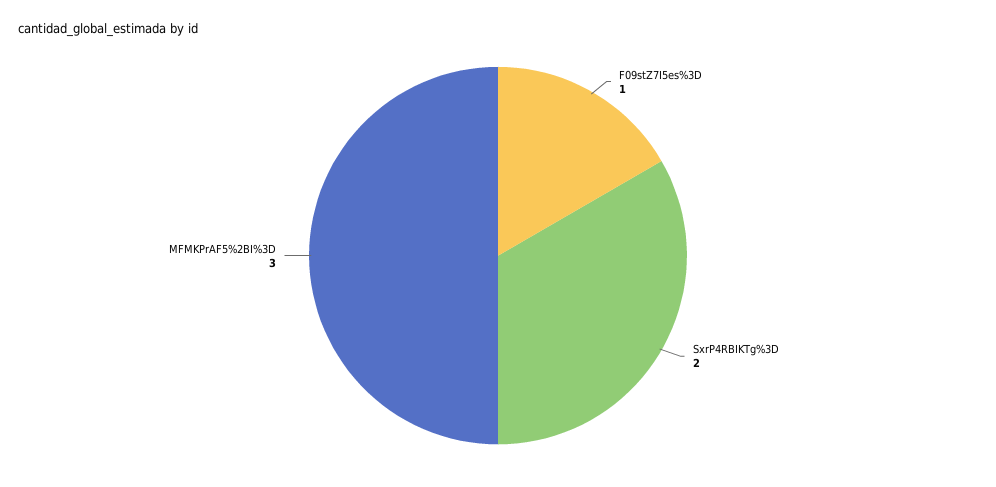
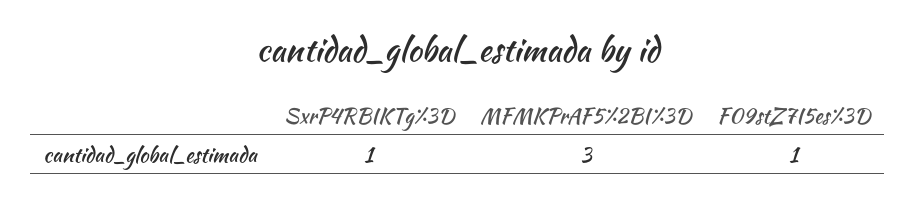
SxrP4RBIKTg%3D: 2 -> 1

